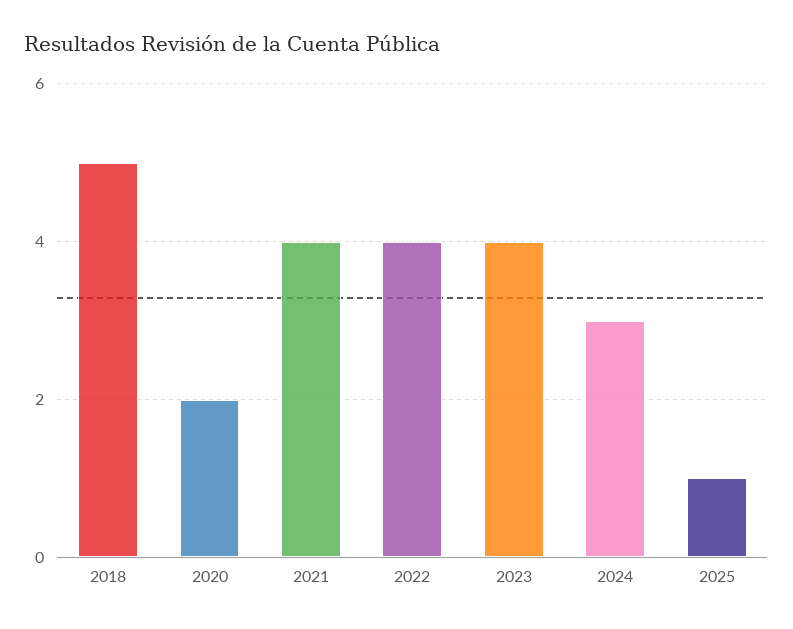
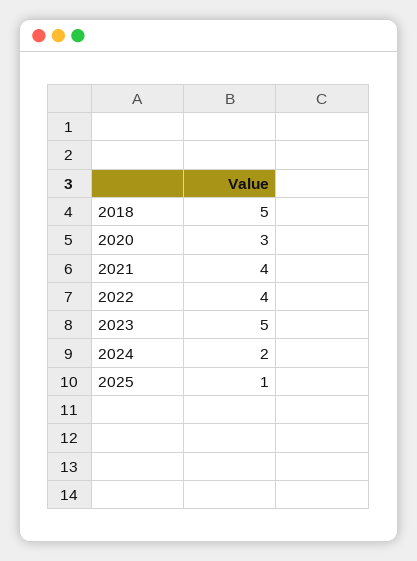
2020: 2 -> 3
2023: 4 -> 5
2024: 3 -> 2

